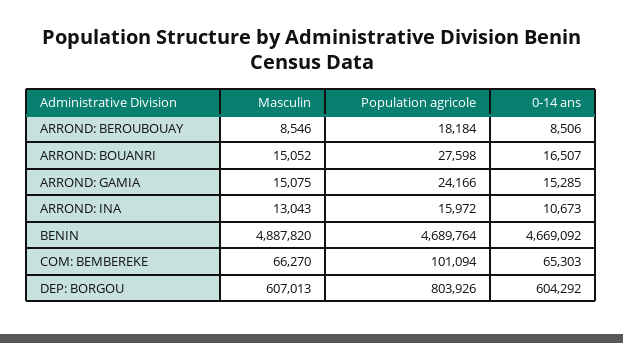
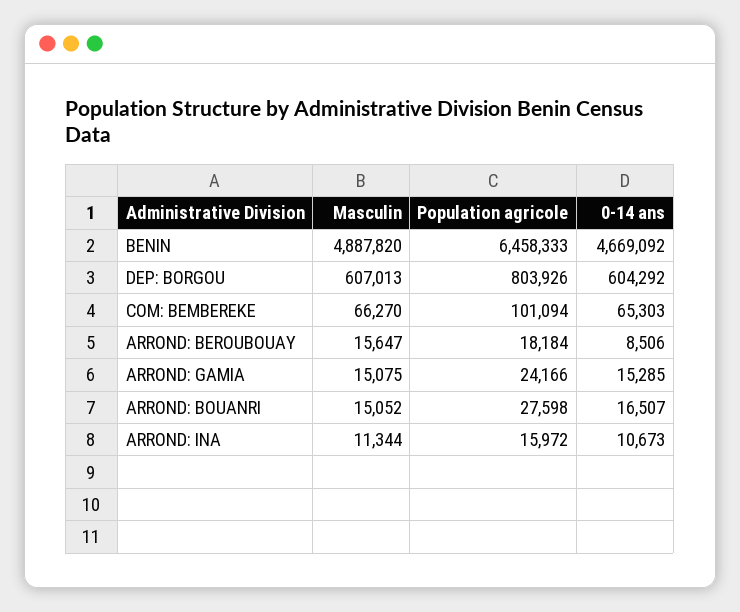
Masculin, ARROND: BEROUBOUAY: 8546 -> 15647
Masculin, ARROND: INA: 13043 -> 11344
Population agricole, BENIN: 4689764 -> 6458333

